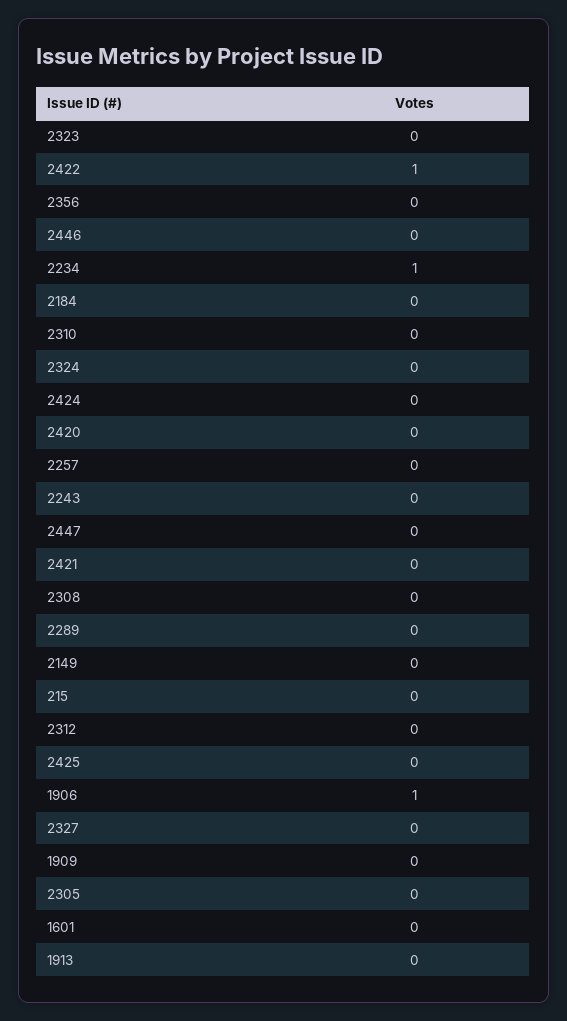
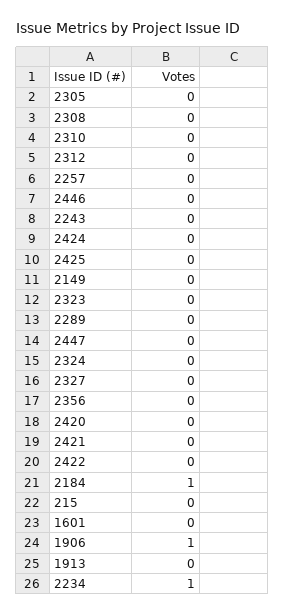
2422: 1 -> 0
2184: 0 -> 1
1909: 0 -> none

